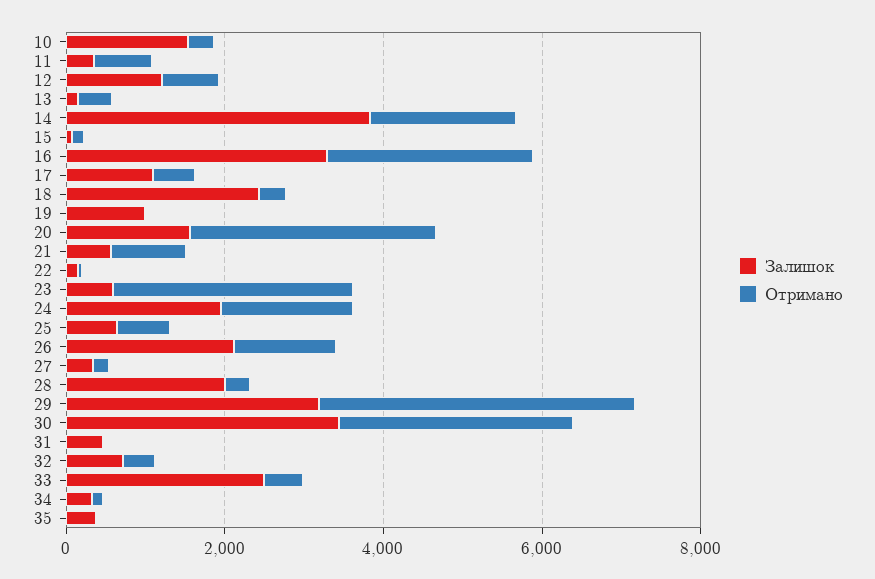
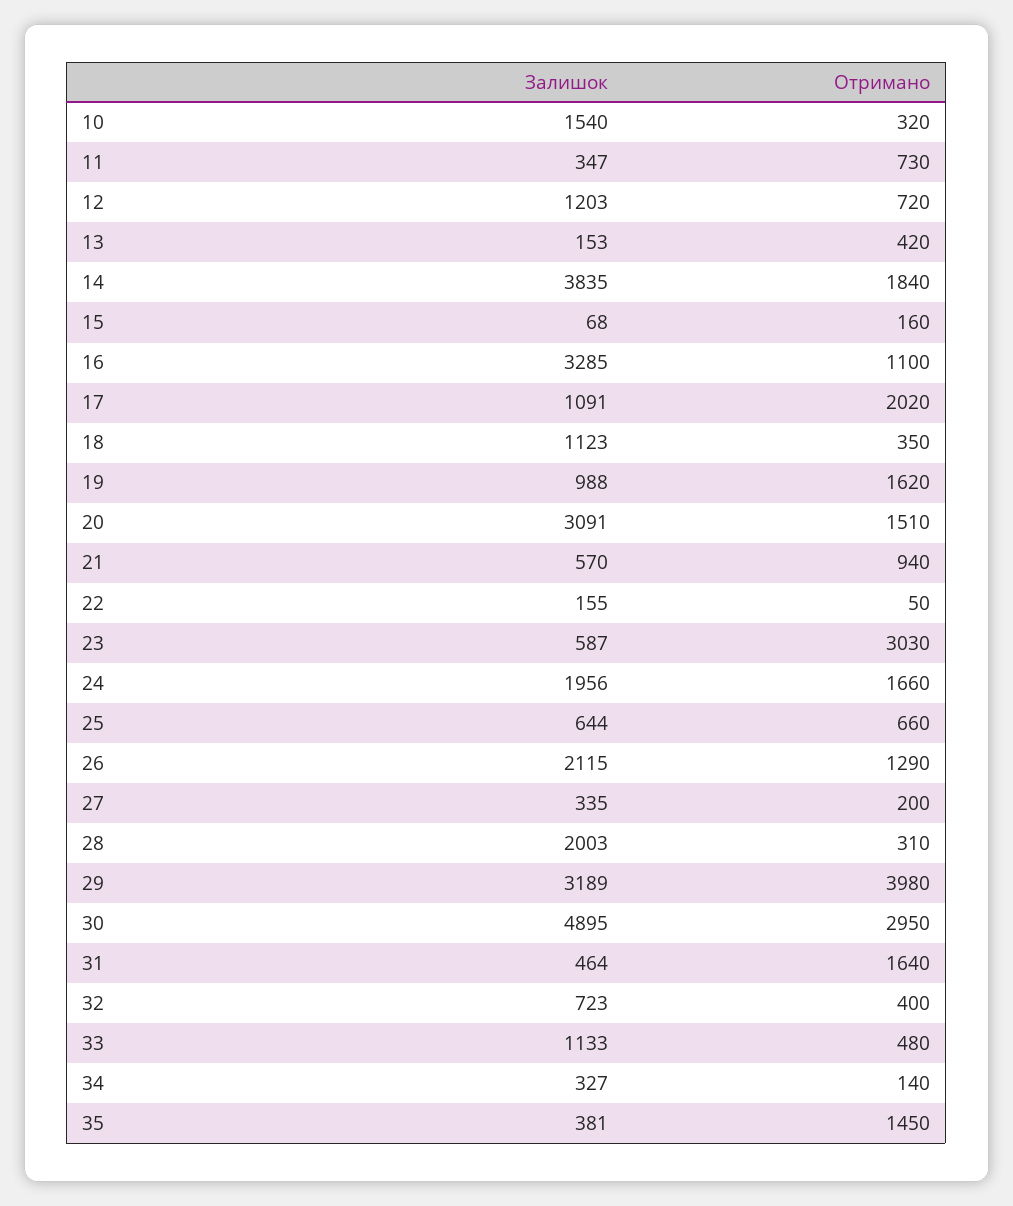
Отримано, 16: 2500 -> 1100
Отримано, 17: 500 -> 2020
Залишок, 18: 2500 -> 1123
Отримано, 19: 0 -> 1620
Залишок, 20: 1500 -> 3091
Отримано, 20: 3000 -> 1510
Залишок, 30: 3500 -> 4895
Отримано, 31: 0 -> 1640
Залишок, 33: 2500 -> 1133
Отримано, 35: 0 -> 1450

